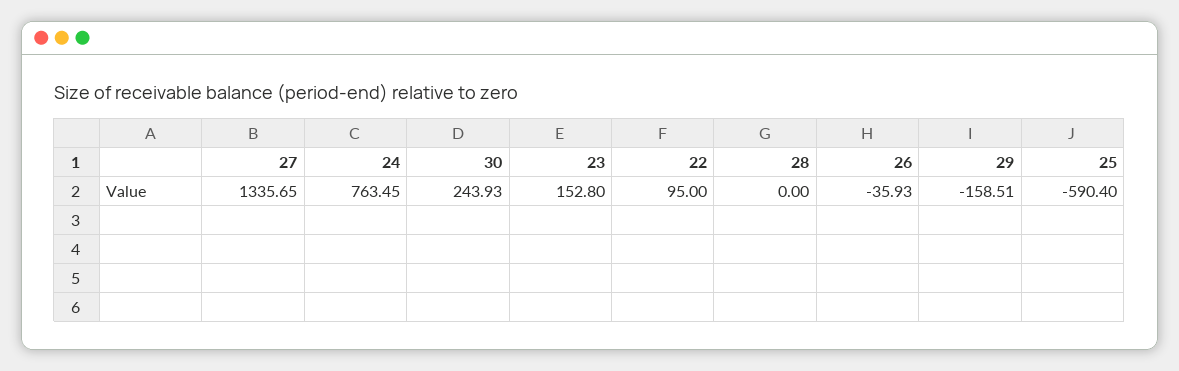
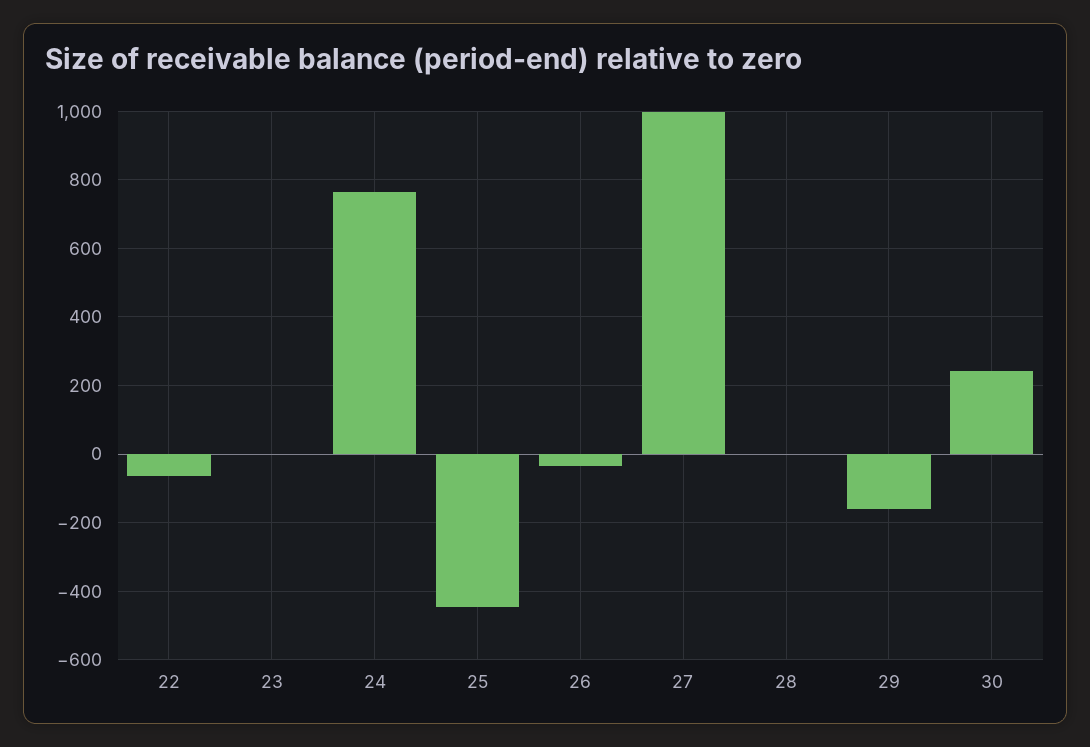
27: 1335.65 -> 1000
23: 152.8 -> 0
22: 95 -> -60
25: -590.4 -> -440

